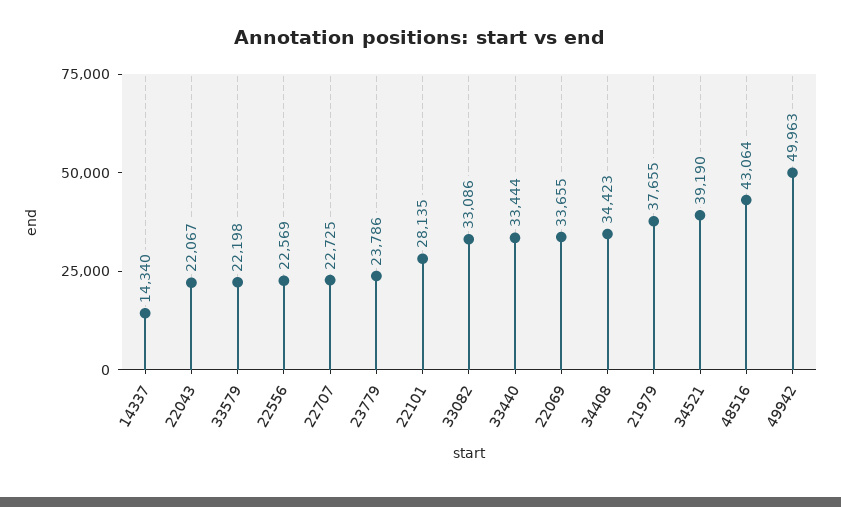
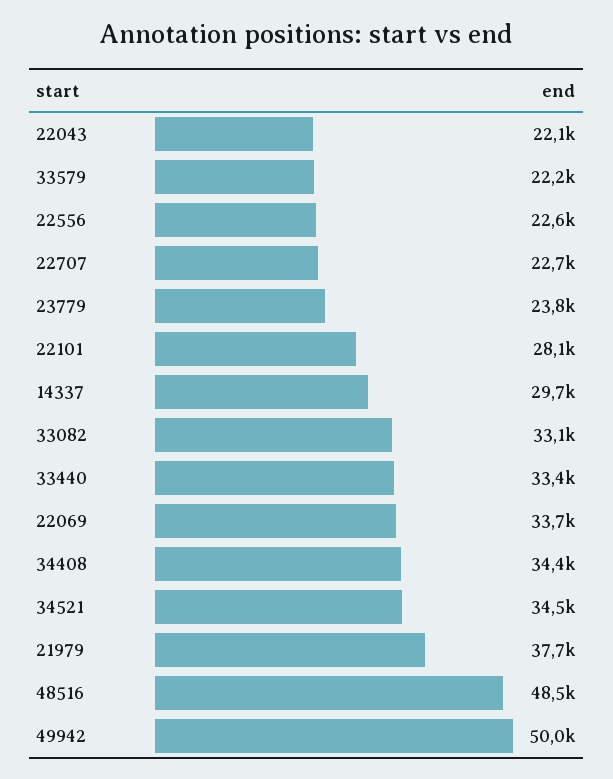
14337: 14340 -> 29700
34521: 39190 -> 34500
48516: 43064 -> 48500

